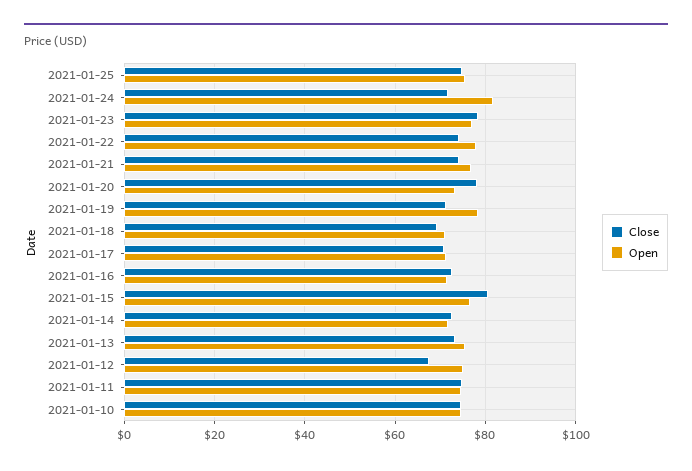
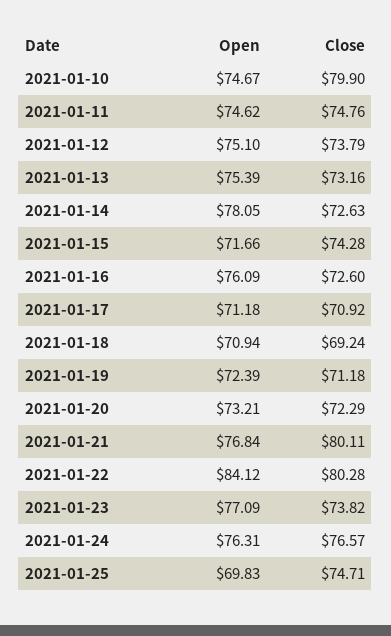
Open, 2021-01-25: 76 -> 69.83
Close, 2021-01-24: 72 -> 76.57
Open, 2021-01-24: 82 -> 76.31
Close, 2021-01-23: 78 -> 73.82
Close, 2021-01-22: 74 -> 80.28
Open, 2021-01-22: 78 -> 84.12
Close, 2021-01-21: 74 -> 80.11
Close, 2021-01-20: 78 -> 72.29
Open, 2021-01-19: 78 -> 72.39
Open, 2021-01-16: 72 -> 76.09
Close, 2021-01-15: 80 -> 74.28
Open, 2021-01-15: 76 -> 71.66
Open, 2021-01-14: 72 -> 78.05
Close, 2021-01-12: 68 -> 73.79
Close, 2021-01-10: 74 -> 79.9

